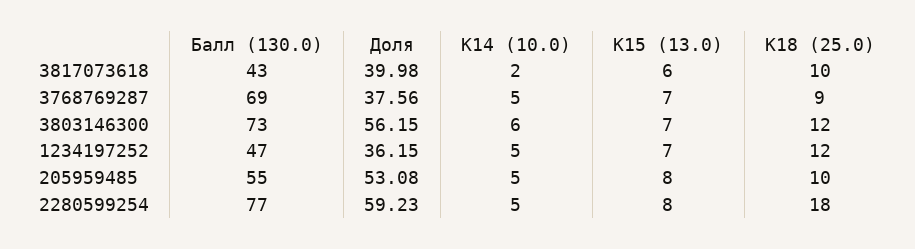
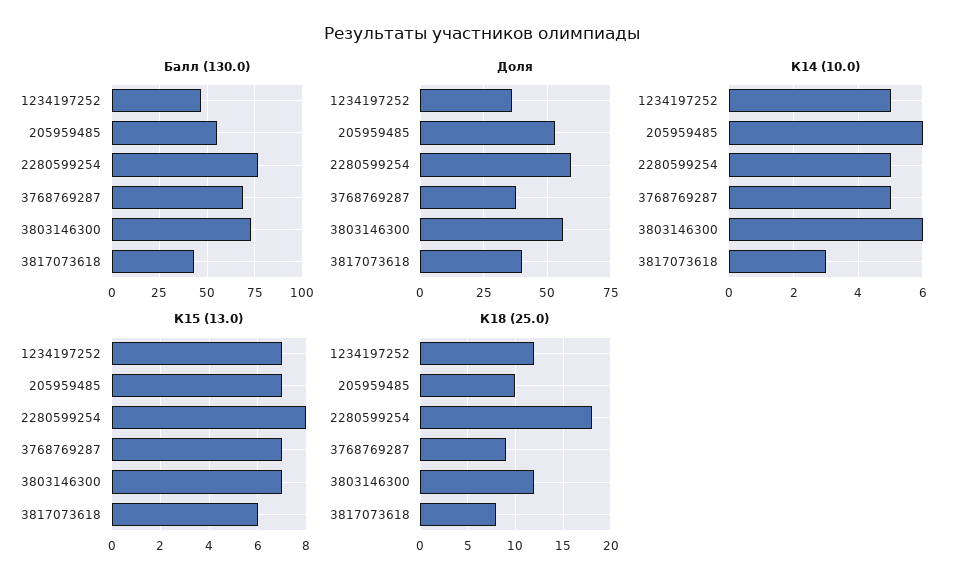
К14 (10.0), 3817073618: 2 -> 3
К18 (25.0), 3817073618: 10 -> 8
К14 (10.0), 205959485: 5 -> 6
К15 (13.0), 205959485: 8 -> 7

